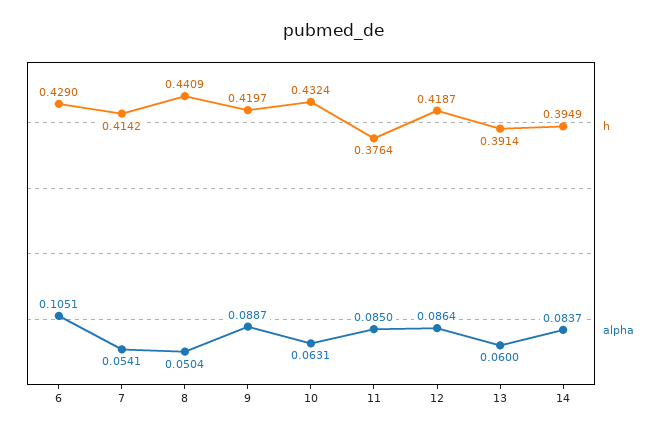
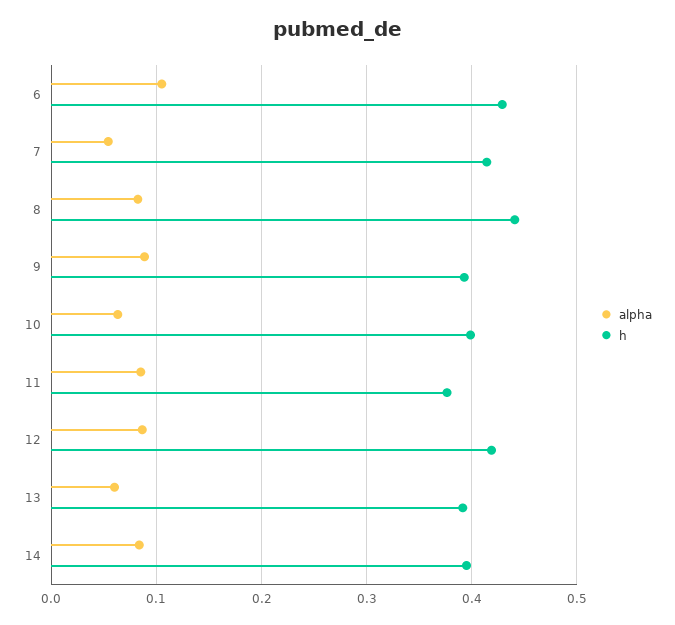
alpha, 8: 0.0504 -> 0.08
h, 9: 0.4197 -> 0.39
h, 10: 0.4324 -> 0.4

